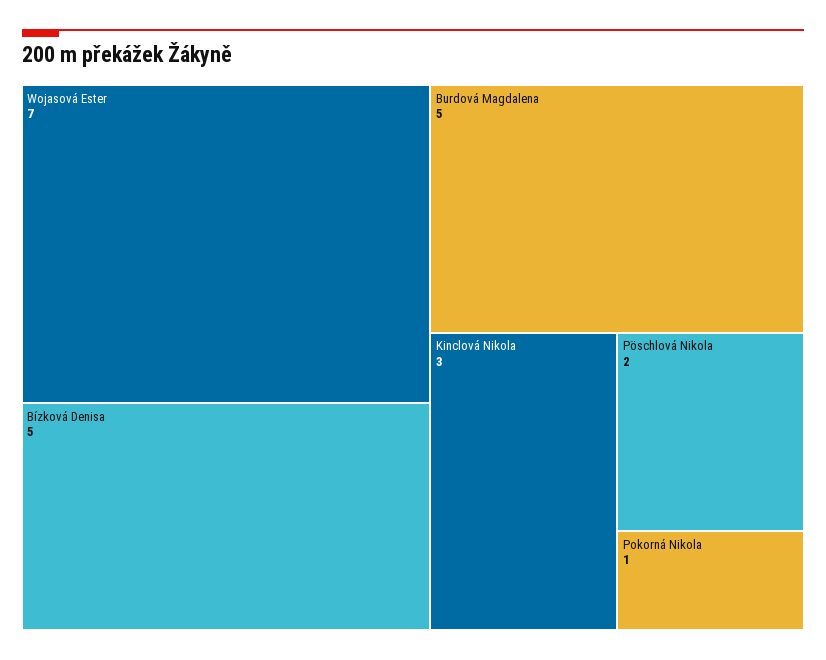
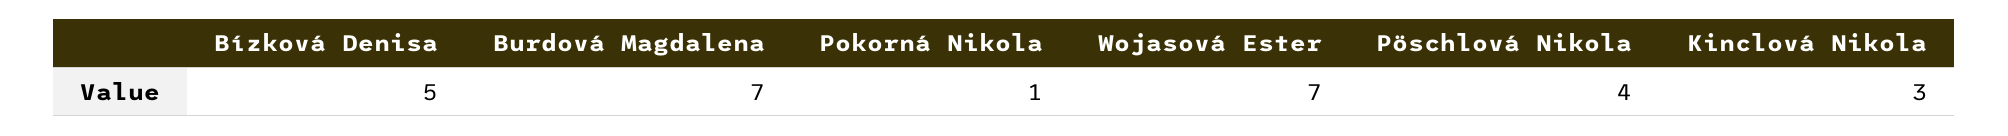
Burdová Magdalena: 5 -> 7
Pöschlová Nikola: 2 -> 4

